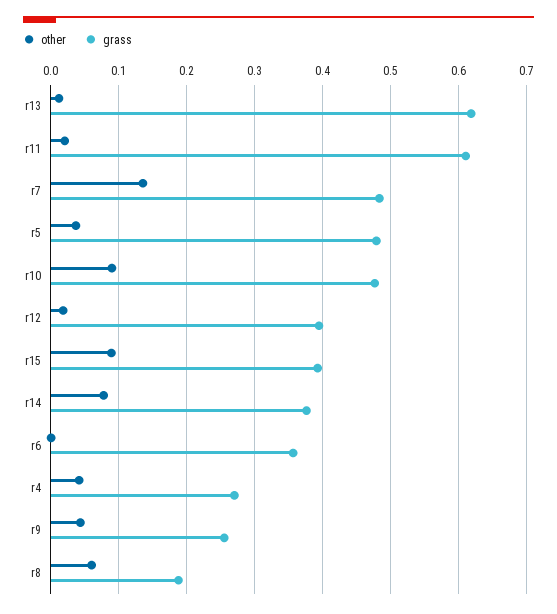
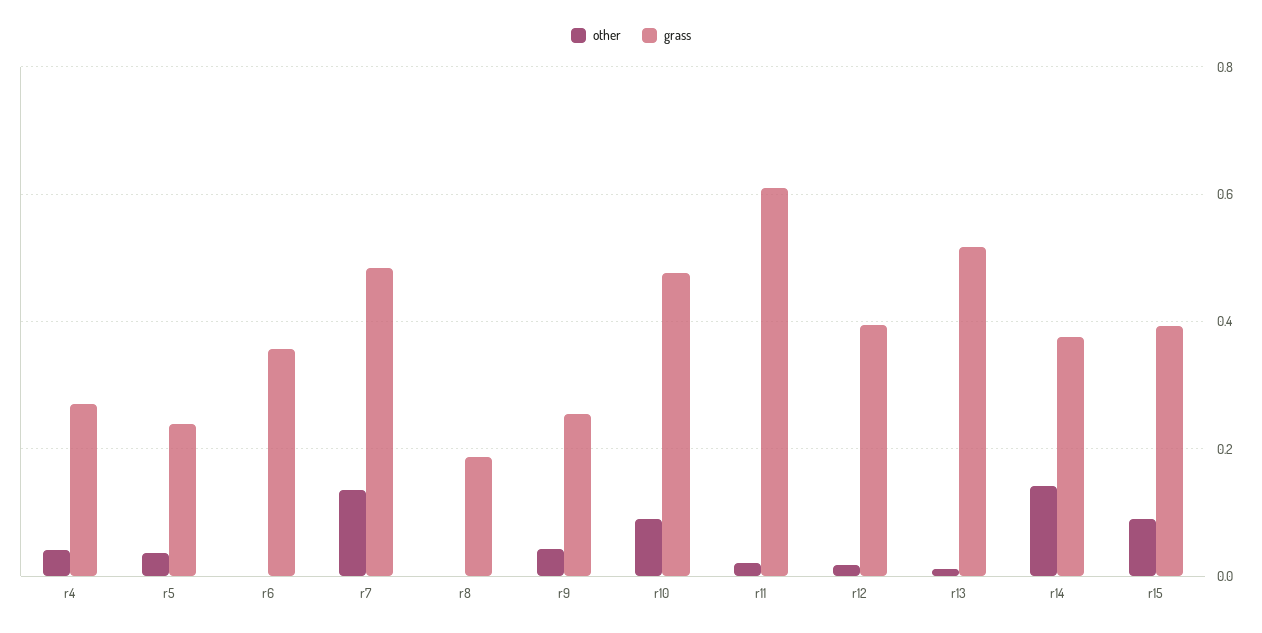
grass, r13: 0.62 -> 0.52
grass, r5: 0.48 -> 0.24
other, r14: 0.08 -> 0.14
other, r8: 0.06 -> 0

